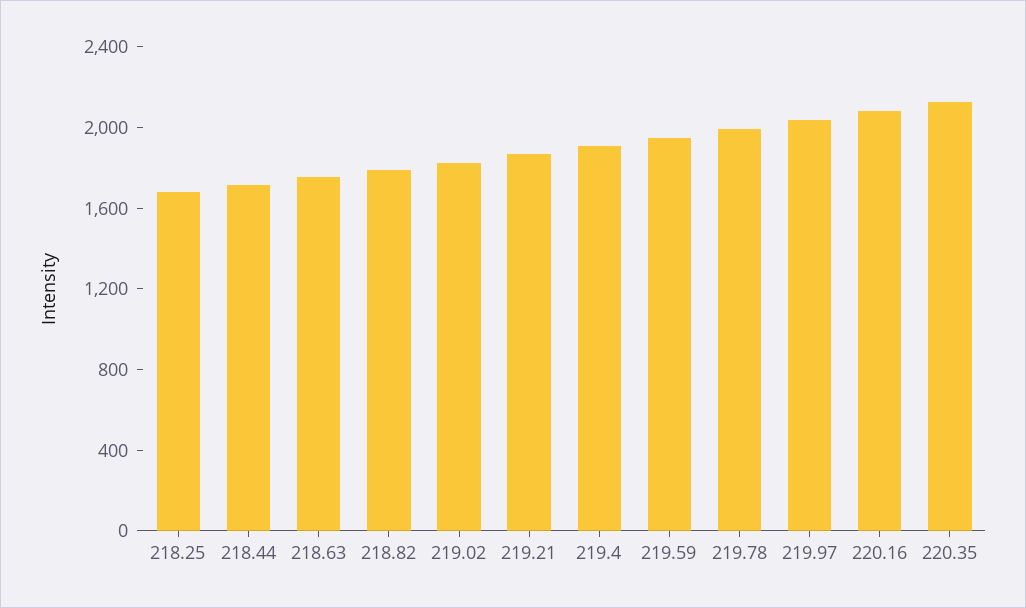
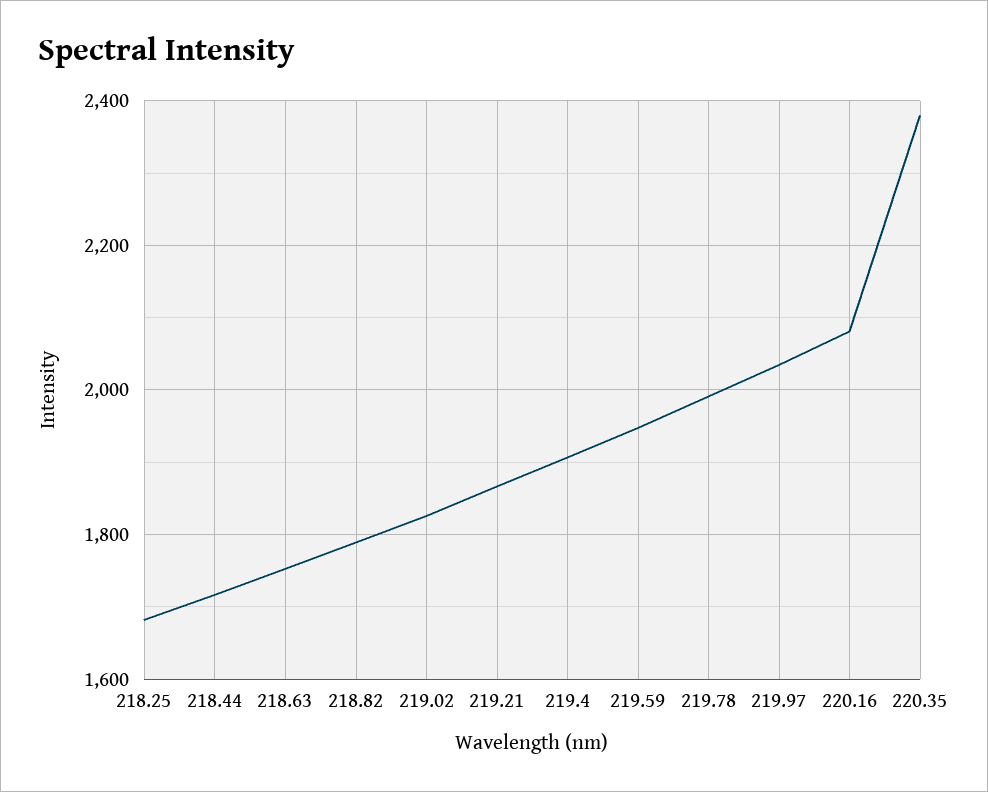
220.35: 2100 -> 2380

